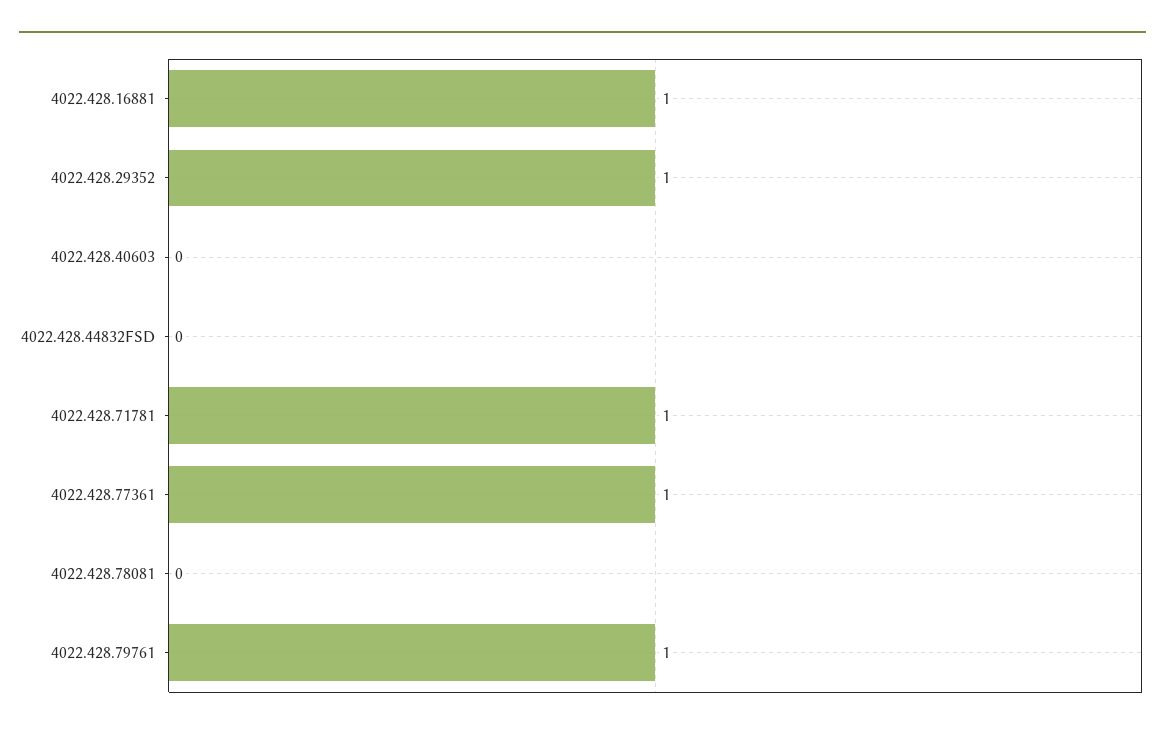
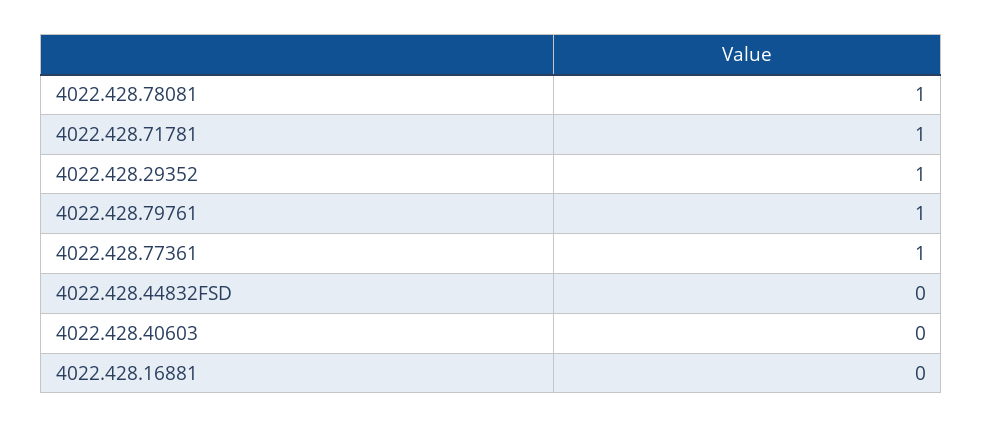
4022.428.16881: 1 -> 0
4022.428.78081: 0 -> 1

